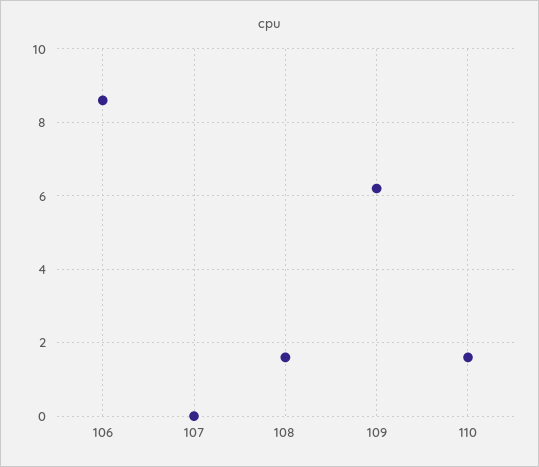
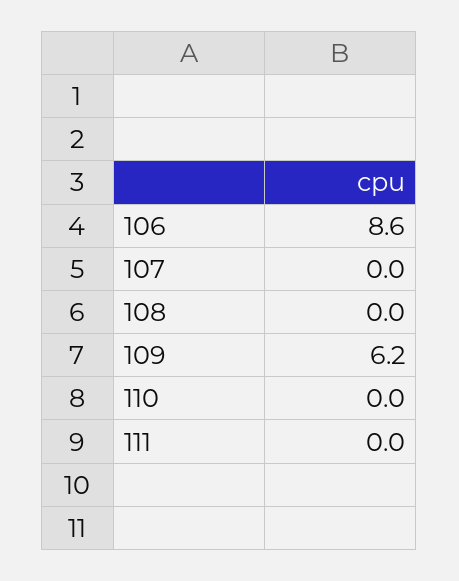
108: 1.5 -> 0
110: 1.5 -> 0
111: none -> 0

